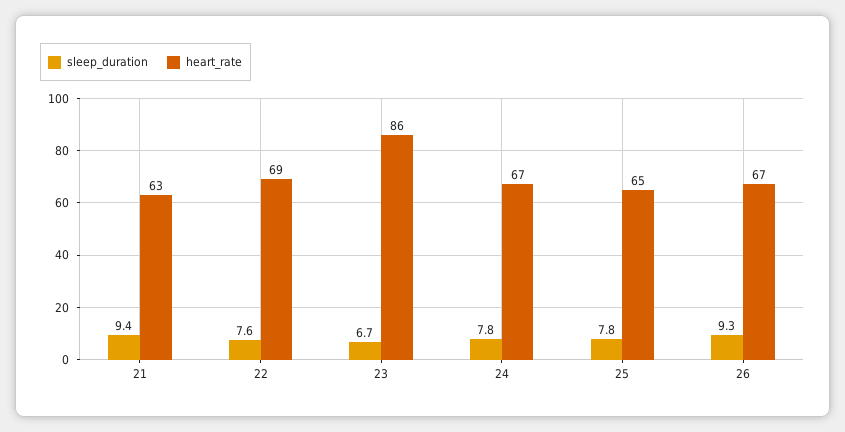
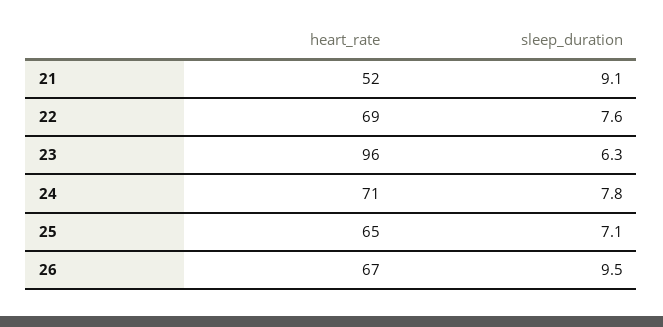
sleep_duration, 21: 9.4 -> 9.1
heart_rate, 21: 63 -> 52
sleep_duration, 23: 6.7 -> 6.3
heart_rate, 23: 86 -> 96
heart_rate, 24: 67 -> 71
sleep_duration, 25: 7.8 -> 7.1
sleep_duration, 26: 9.3 -> 9.5

